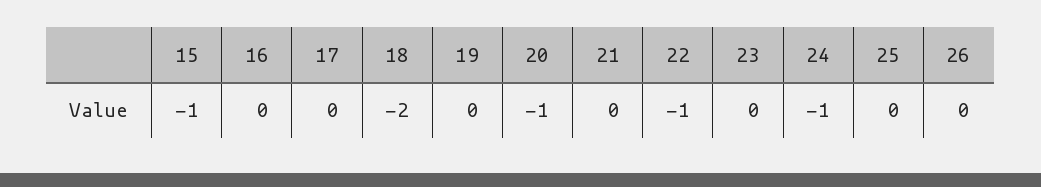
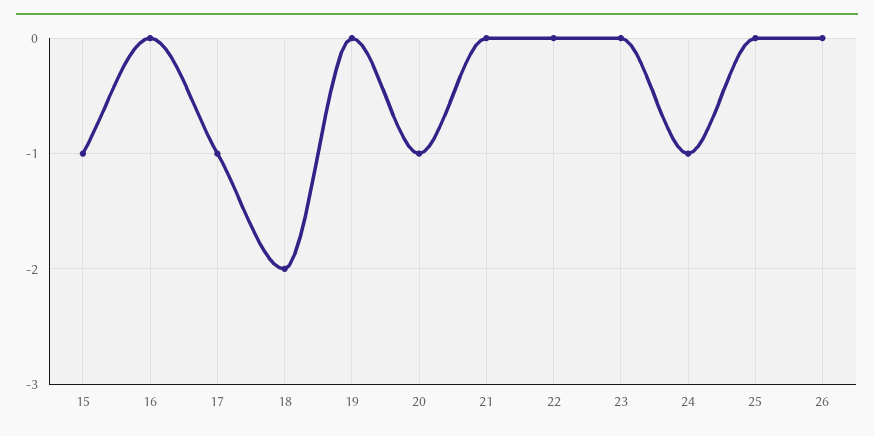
17: 0 -> -1
22: -1 -> 0

